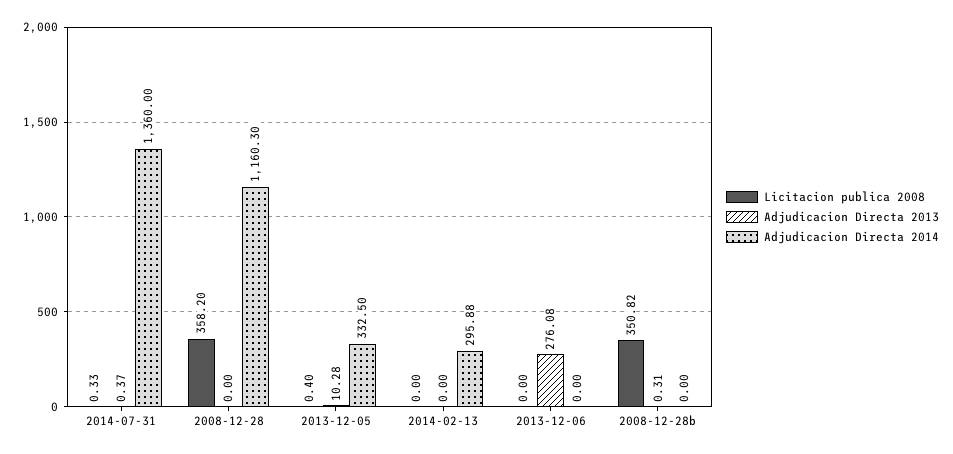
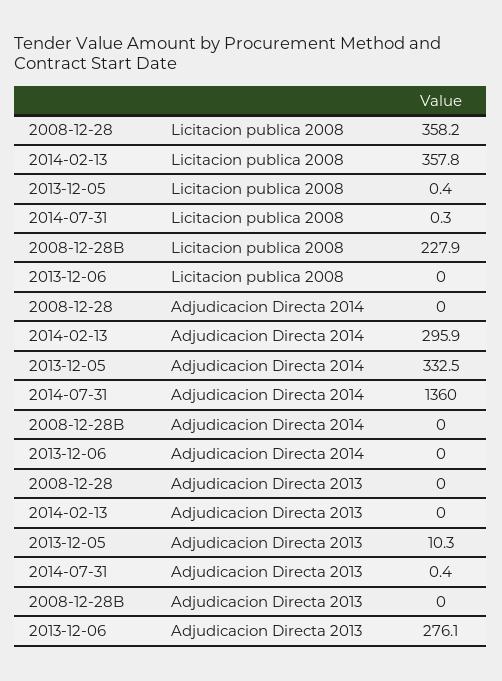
Adjudicacion Directa 2014, 2008-12-28: 1160.3 -> 0
Licitacion publica 2008, 2014-02-13: 0 -> 357.8
Licitacion publica 2008, 2008-12-28b: 350.82 -> 227.9
Adjudicacion Directa 2013, 2008-12-28b: 0.31 -> 0

